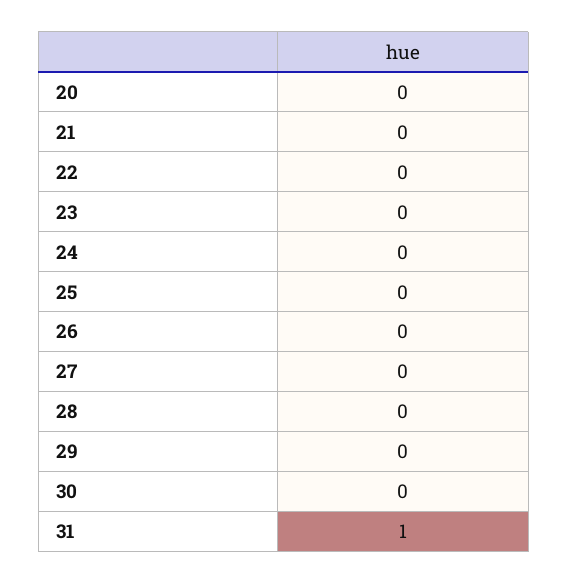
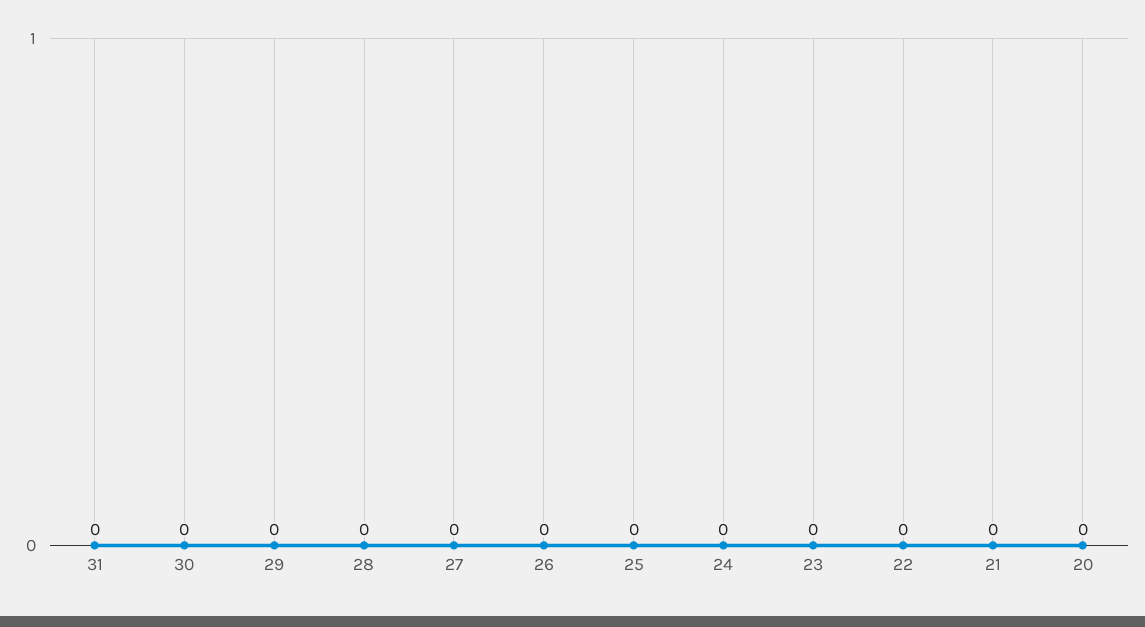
31: 1 -> 0

